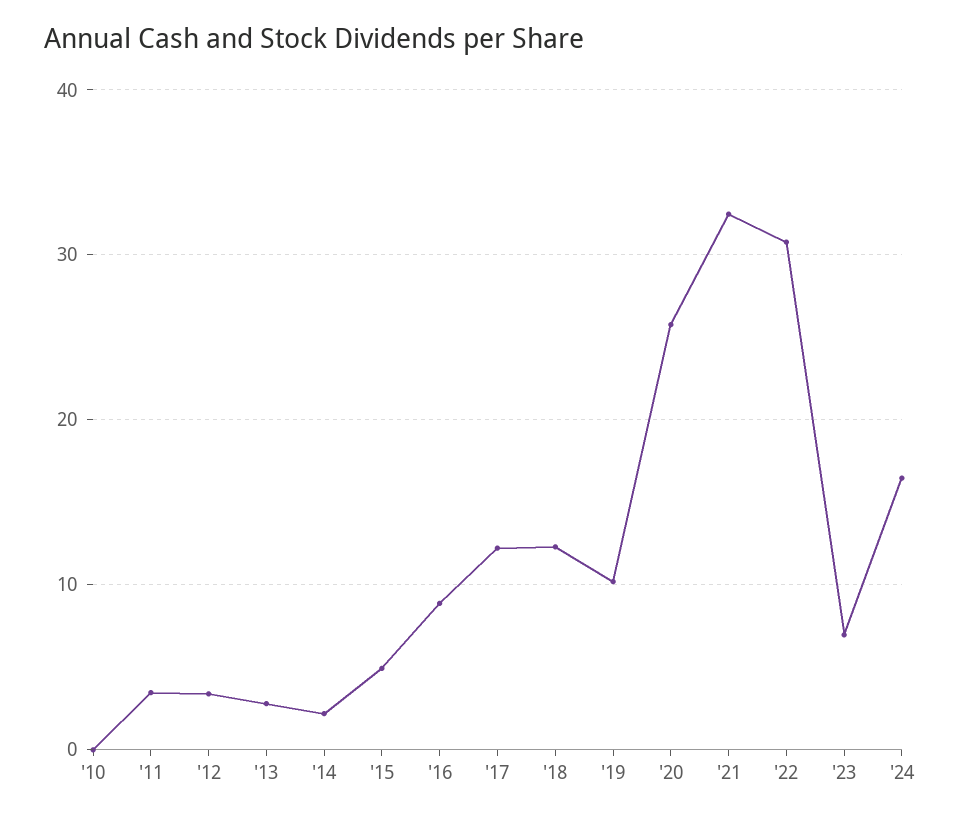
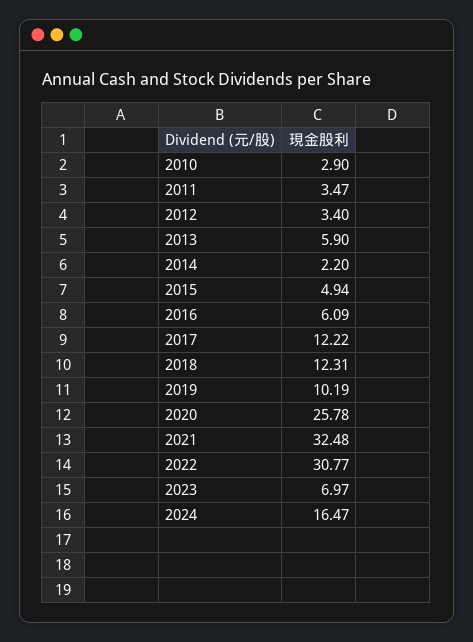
'10: 0 -> 2.9
'13: 3 -> 5.9
'16: 9 -> 6.09

